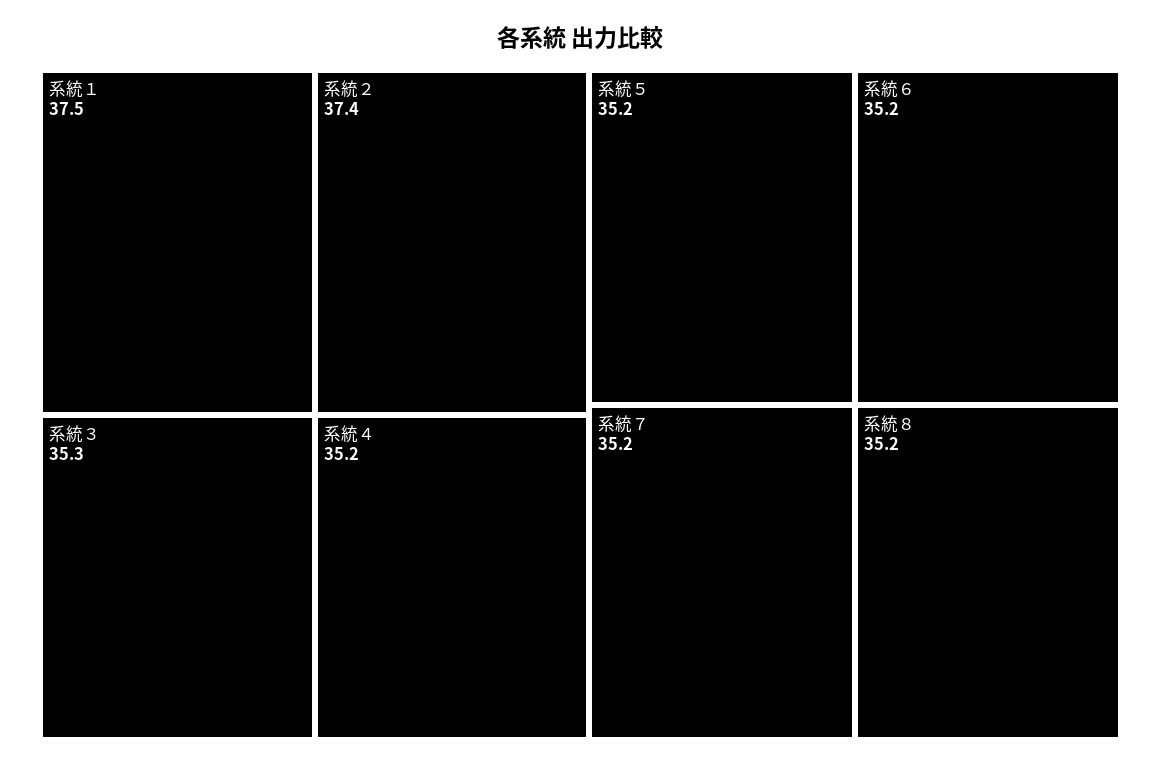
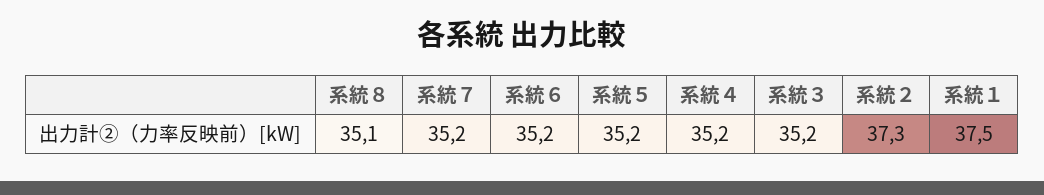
系統２: 37.4 -> 37.3
系統３: 35.3 -> 35.2
系統８: 35.2 -> 35.1

